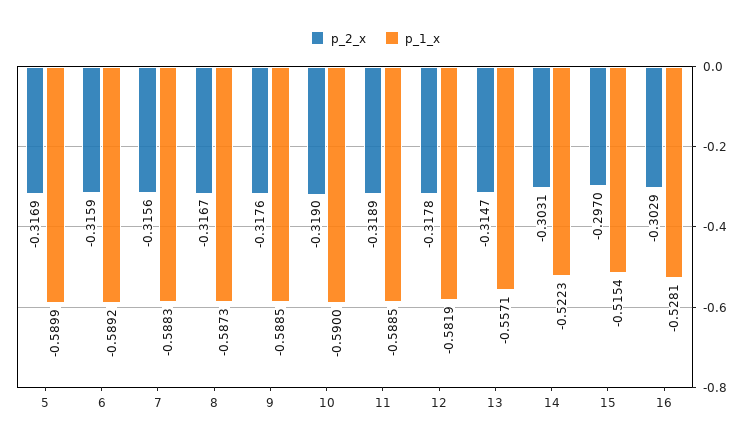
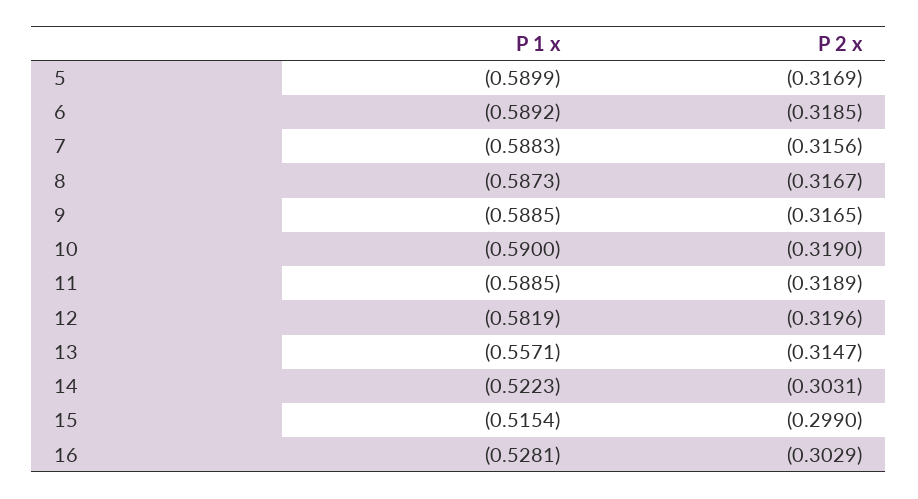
p_2_x, 6: -0.3159 -> -0.3185
p_2_x, 9: -0.3176 -> -0.3165
p_2_x, 12: -0.3178 -> -0.3196
p_2_x, 15: -0.297 -> -0.299

